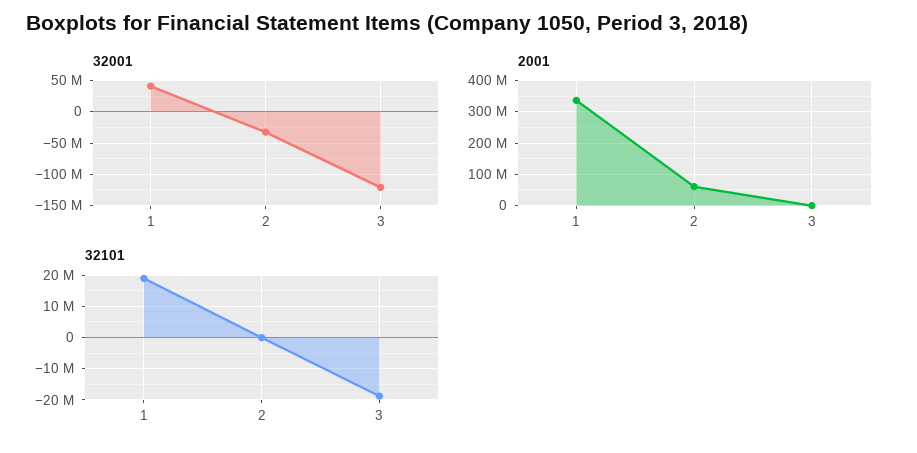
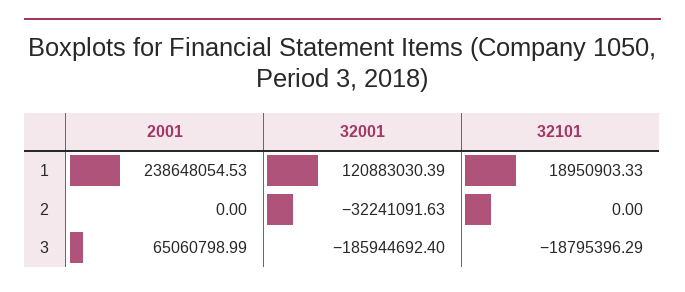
32001, 1: 40000000 -> 120883030.39
32001, 3: -120000000 -> -185944692.4
2001, 1: 340000000 -> 238648054.53
2001, 2: 60000000 -> 0
2001, 3: 0 -> 65060798.99

